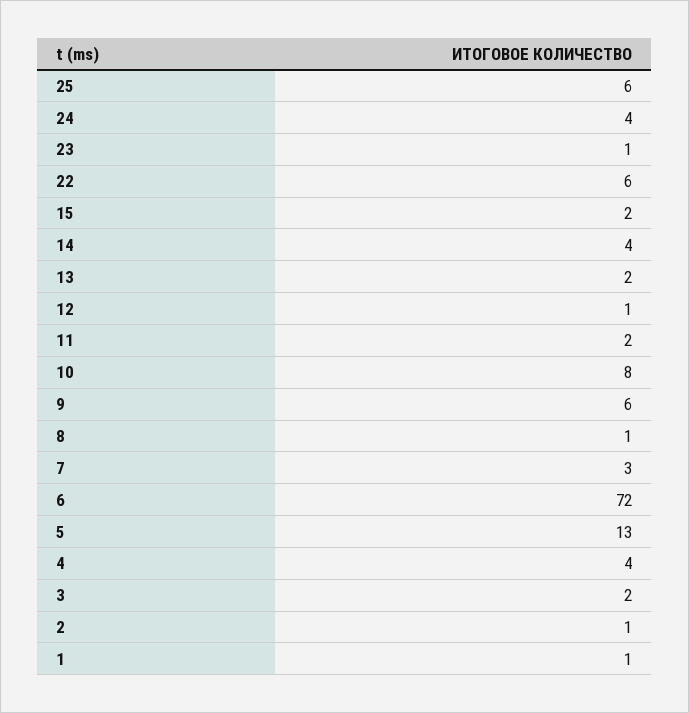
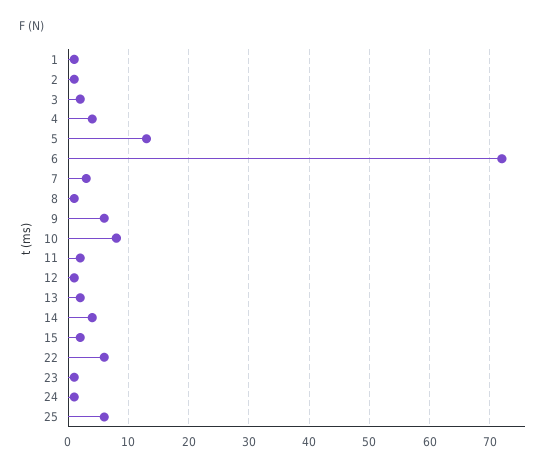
24: 4 -> 1

